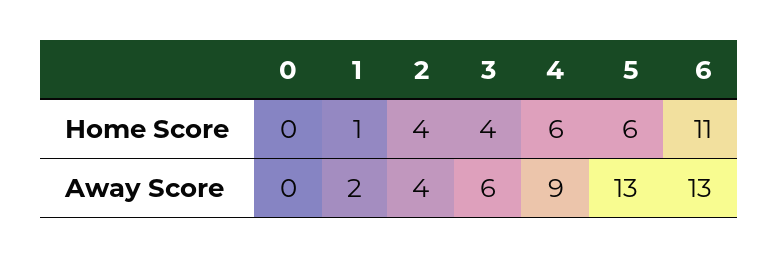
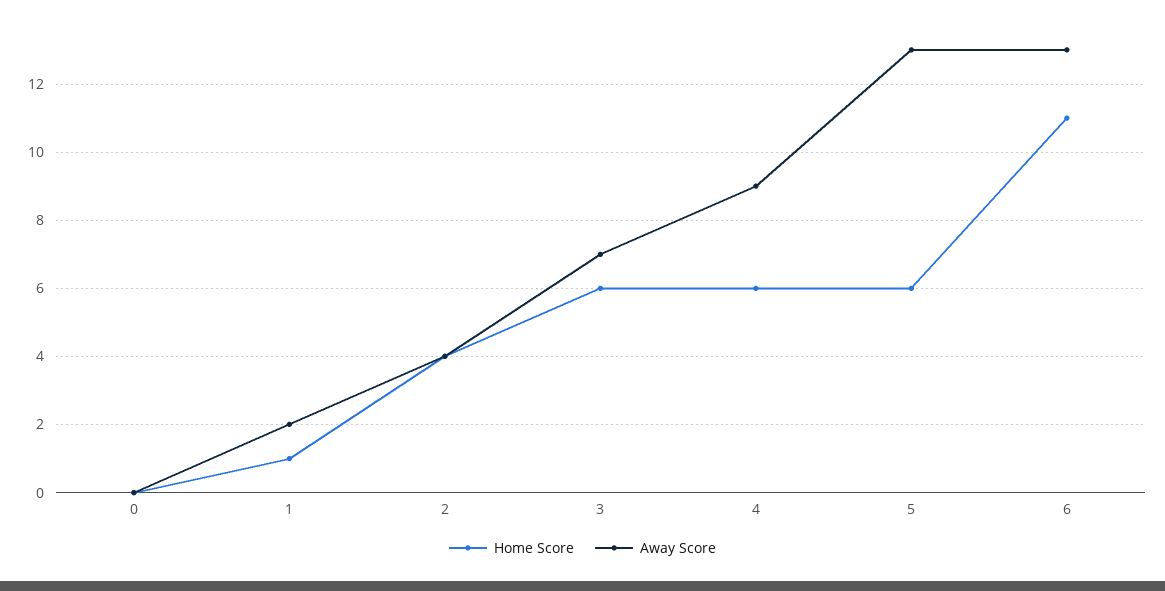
Home Score, 3: 4 -> 6
Away Score, 3: 6 -> 7

